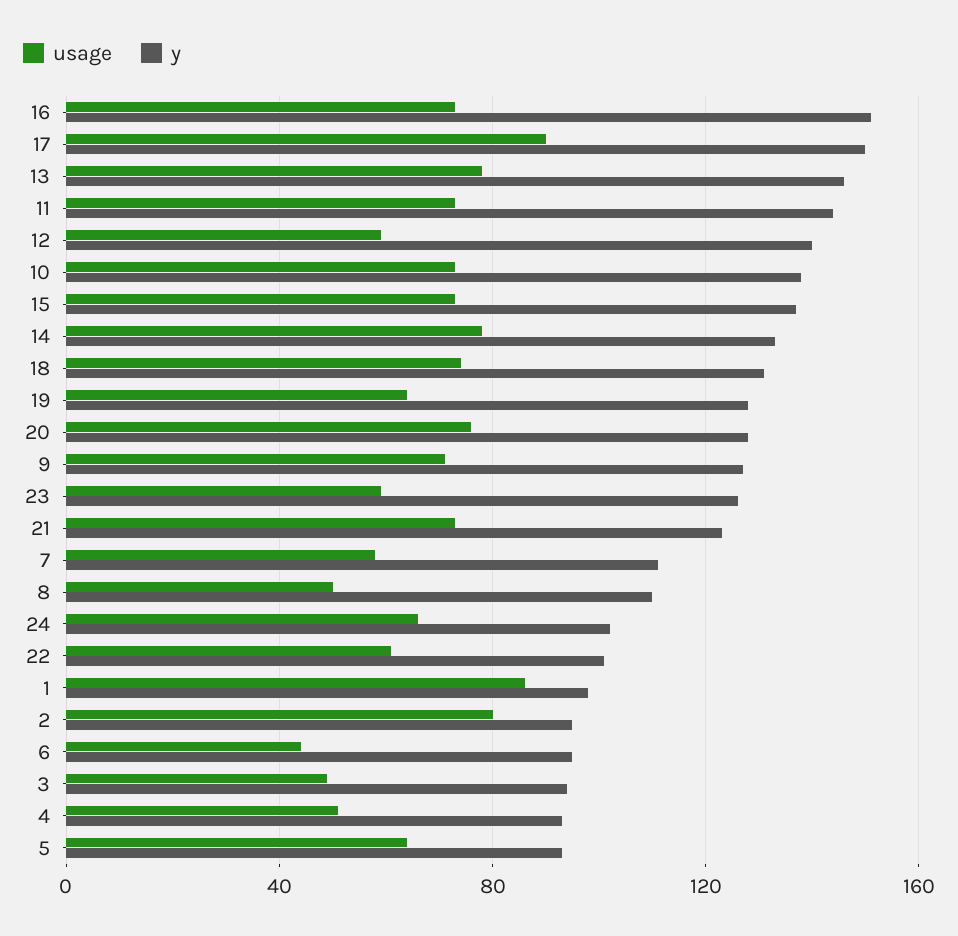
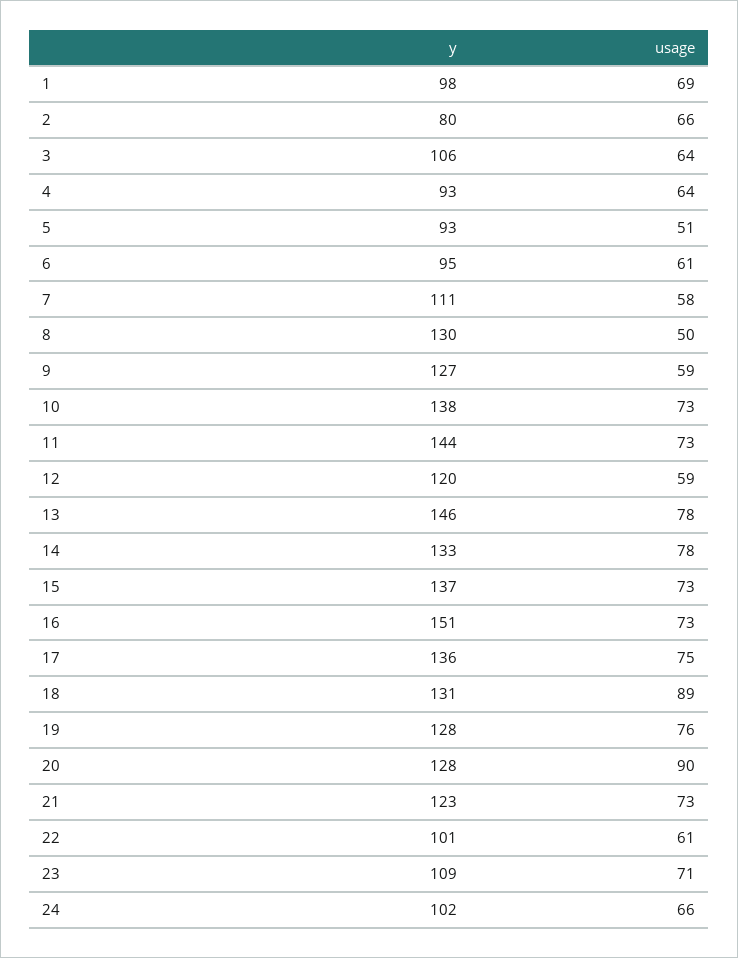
usage, 17: 90 -> 75
y, 17: 150 -> 136
y, 12: 140 -> 120
usage, 18: 75 -> 89
usage, 19: 65 -> 76
usage, 20: 75 -> 90
usage, 9: 70 -> 59
usage, 23: 60 -> 71
y, 23: 125 -> 109
y, 8: 110 -> 130
usage, 1: 85 -> 69
usage, 2: 80 -> 66
y, 2: 95 -> 80
usage, 6: 45 -> 61
usage, 3: 50 -> 64
y, 3: 95 -> 106
usage, 4: 50 -> 64
usage, 5: 65 -> 51

